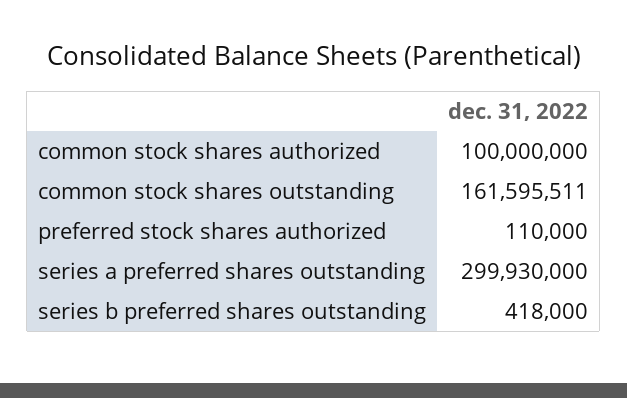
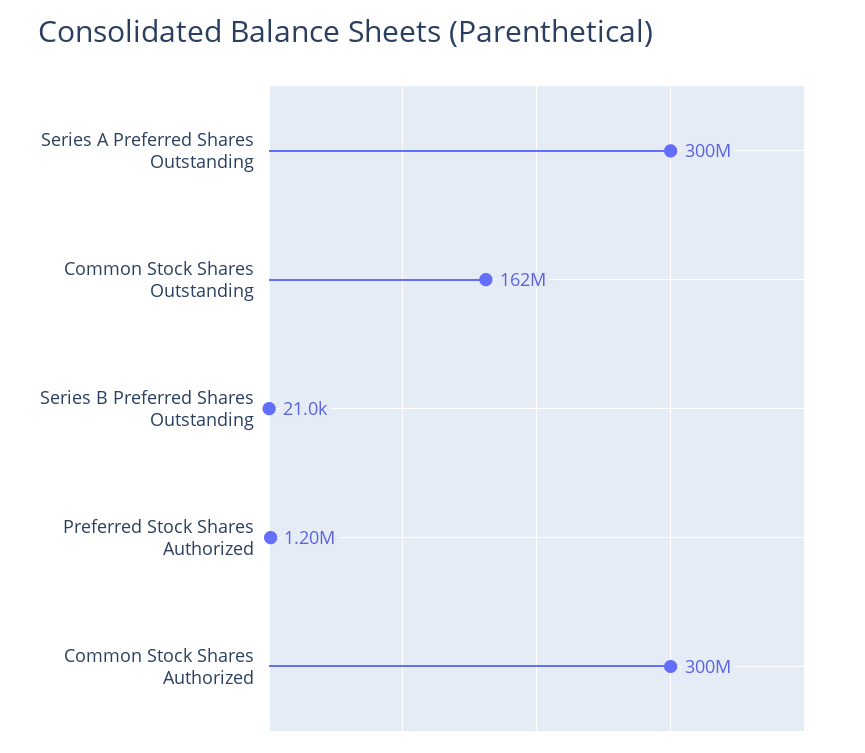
common stock shares authorized: 100000000 -> 300000000
preferred stock shares authorized: 110000 -> 1200000
series b preferred shares outstanding: 418000 -> 21000

